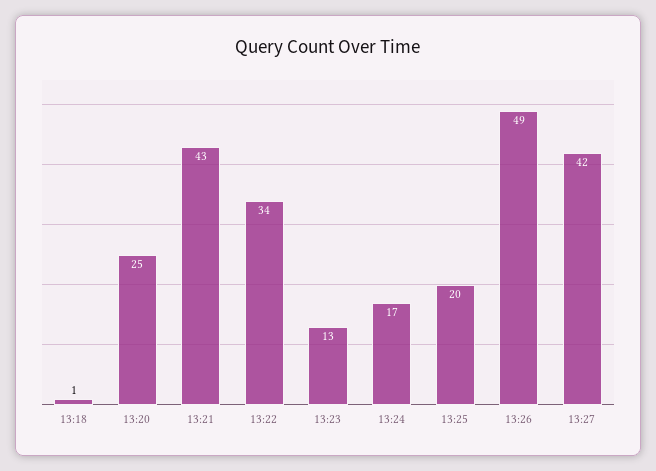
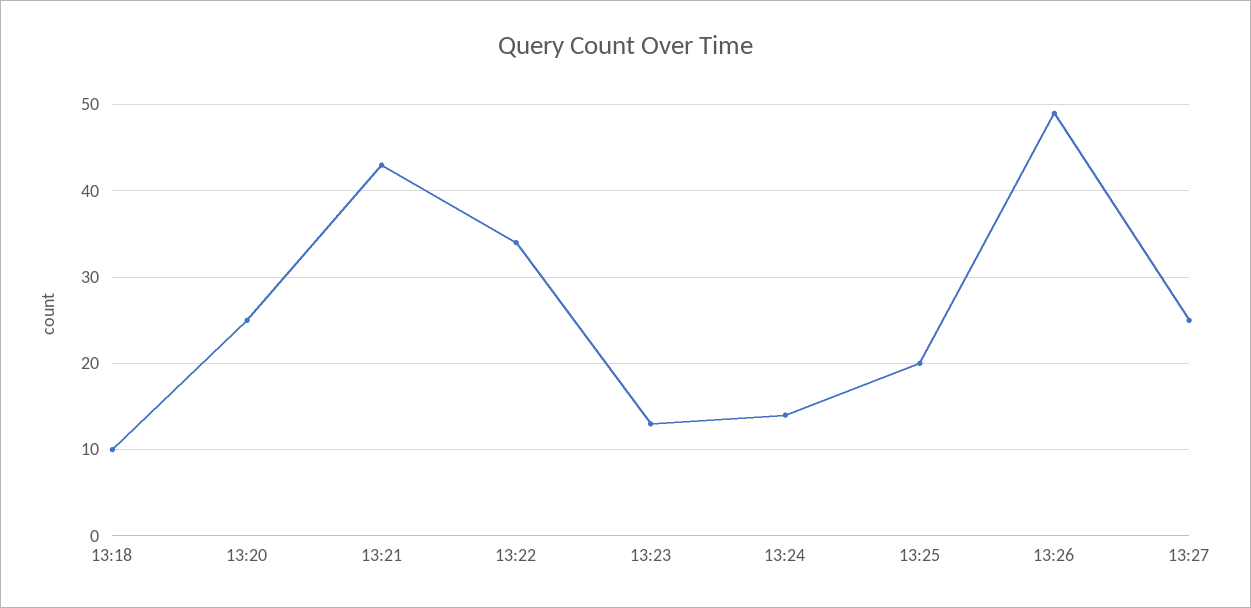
13:18: 1 -> 10
13:24: 17 -> 14
13:27: 42 -> 25

